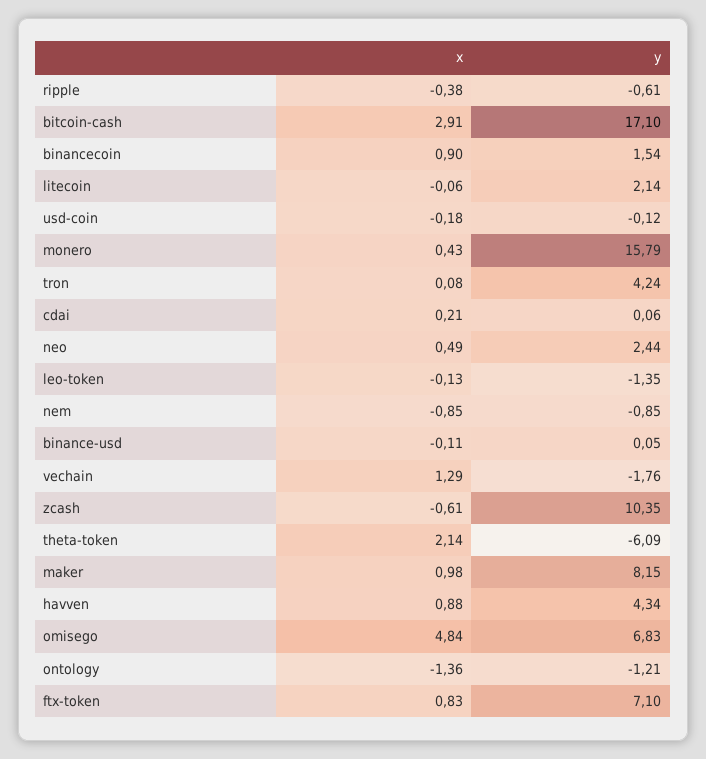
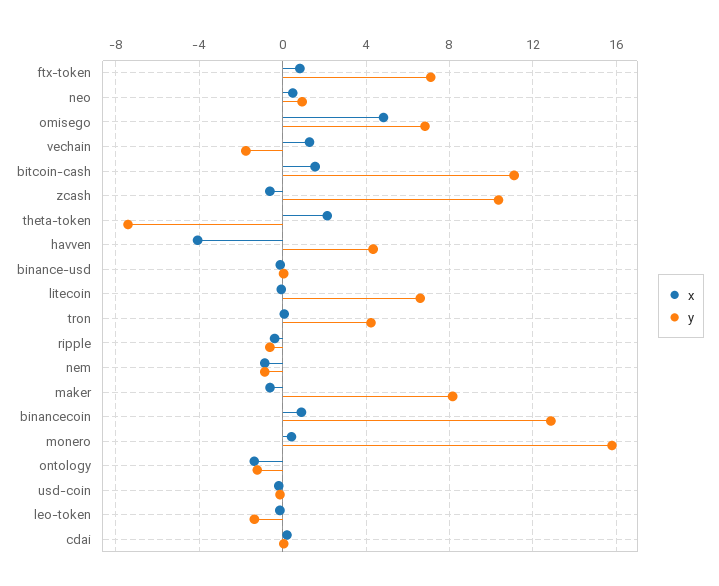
x, bitcoin-cash: 2.91 -> 1.5
y, bitcoin-cash: 17.1 -> 11
y, binancecoin: 1.54 -> 13
y, litecoin: 2.14 -> 6.5
y, neo: 2.44 -> 1
y, theta-token: -6.09 -> -7.5
x, maker: 0.98 -> -0.5
x, havven: 0.88 -> -4

